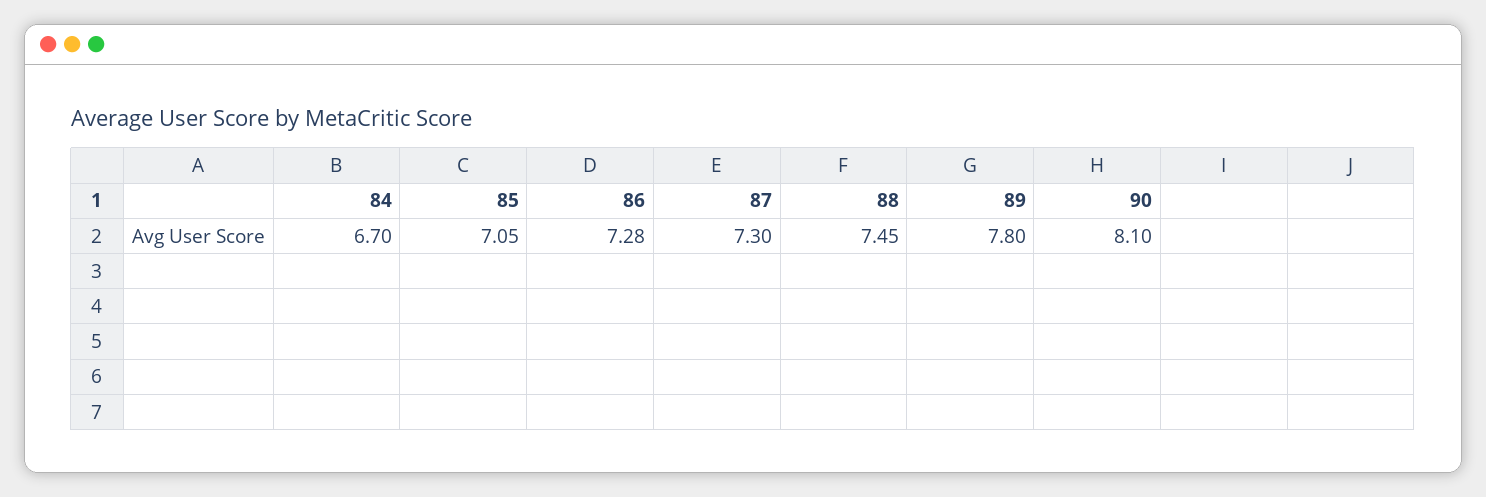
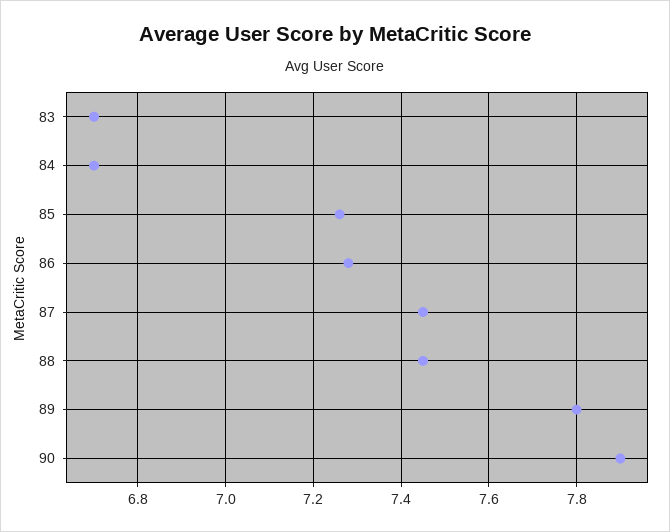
85: 7.05 -> 7.25
87: 7.3 -> 7.45
90: 8.1 -> 7.9
83: none -> 6.7

